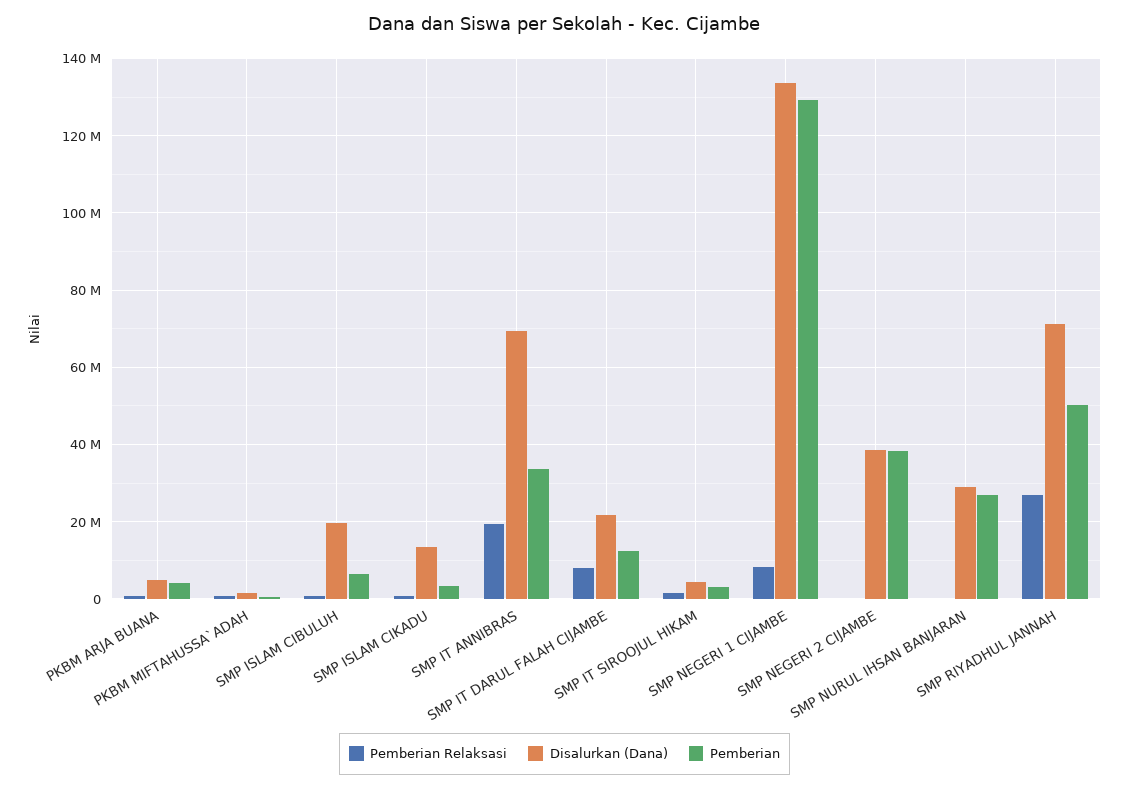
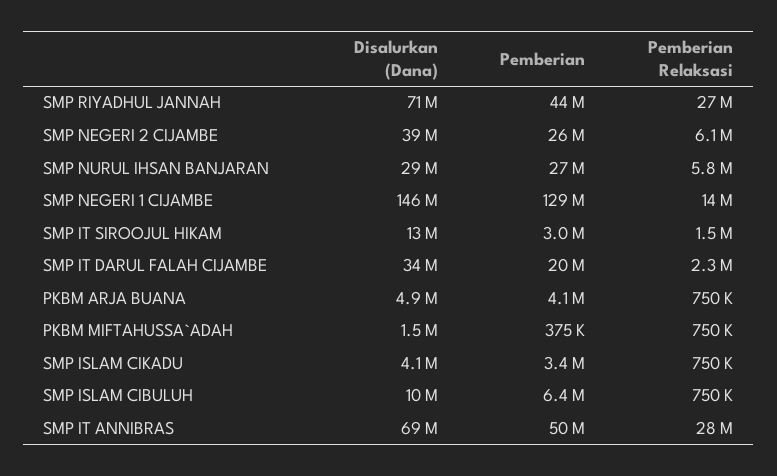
Disalurkan (Dana), SMP ISLAM CIBULUH: 20000000 -> 10000000
Disalurkan (Dana), SMP ISLAM CIKADU: 14000000 -> 4100000
Pemberian Relaksasi, SMP IT ANNIBRAS: 20000000 -> 28000000
Pemberian, SMP IT ANNIBRAS: 34000000 -> 50000000
Pemberian Relaksasi, SMP IT DARUL FALAH CIJAMBE: 8000000 -> 2300000
Disalurkan (Dana), SMP IT DARUL FALAH CIJAMBE: 22000000 -> 34000000
Pemberian, SMP IT DARUL FALAH CIJAMBE: 12000000 -> 20000000
Disalurkan (Dana), SMP IT SIROOJUL HIKAM: 4000000 -> 13000000
Pemberian Relaksasi, SMP NEGERI 1 CIJAMBE: 8000000 -> 14000000
Disalurkan (Dana), SMP NEGERI 1 CIJAMBE: 134000000 -> 146000000
Pemberian Relaksasi, SMP NEGERI 2 CIJAMBE: 0 -> 6100000
Pemberian, SMP NEGERI 2 CIJAMBE: 38000000 -> 26000000
Pemberian Relaksasi, SMP NURUL IHSAN BANJARAN: 0 -> 5800000
Pemberian, SMP RIYADHUL JANNAH: 50000000 -> 44000000

